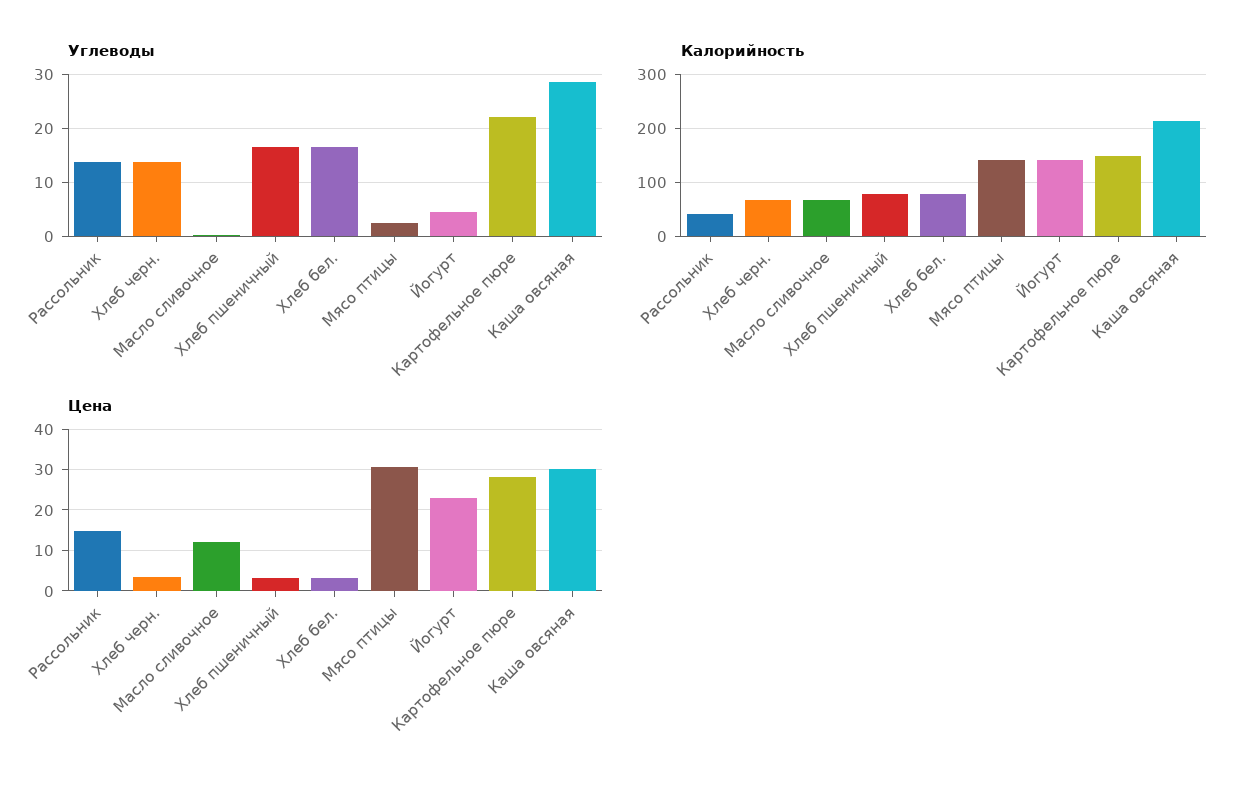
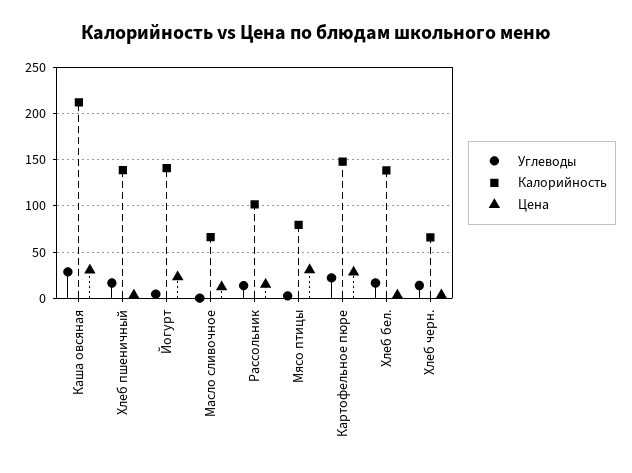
Калорийность, Рассольник: 40 -> 100
Калорийность, Хлеб пшеничный: 80 -> 140
Калорийность, Хлеб бел.: 80 -> 140
Калорийность, Мясо птицы: 140 -> 80

